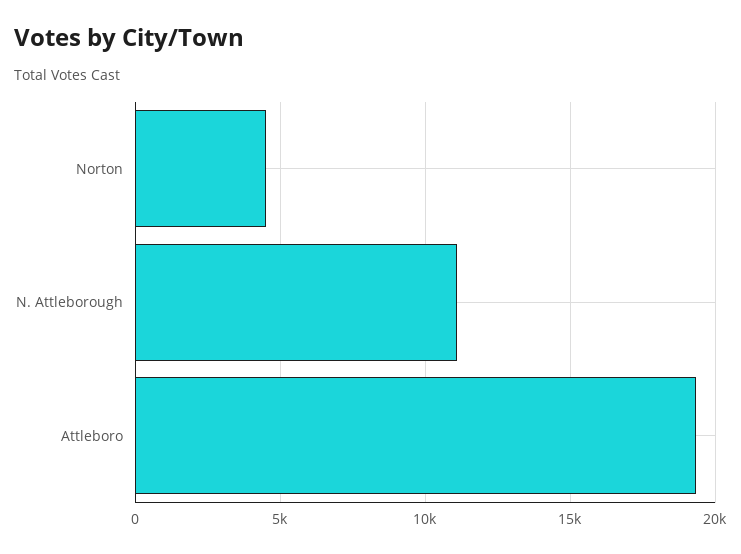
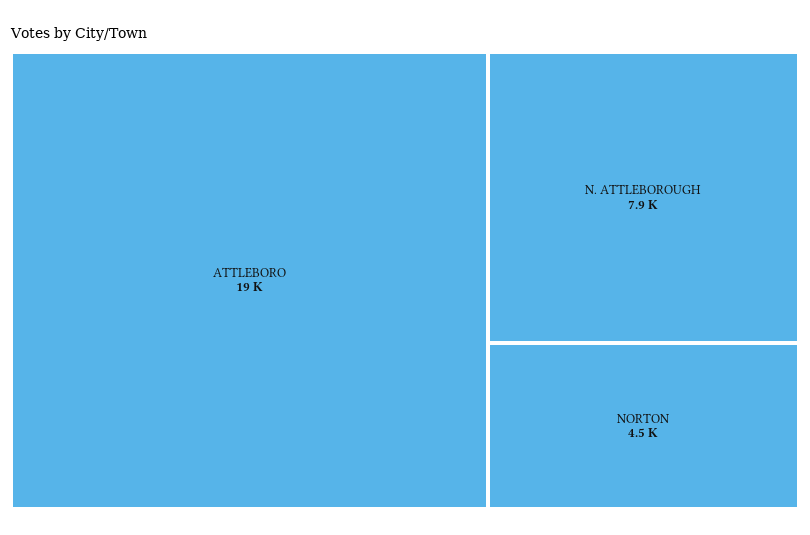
N. Attleborough: 11000 -> 7900

